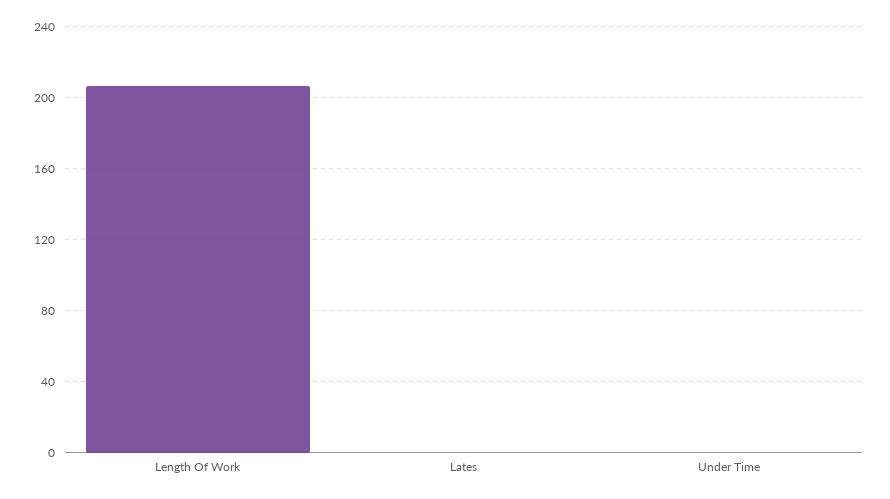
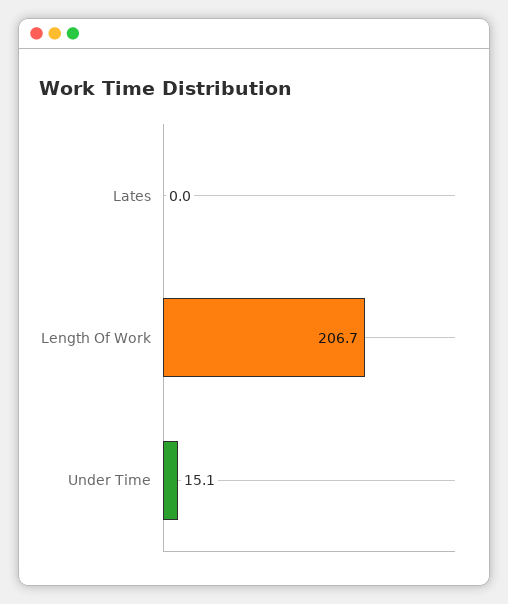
Under Time: 0 -> 15.1

